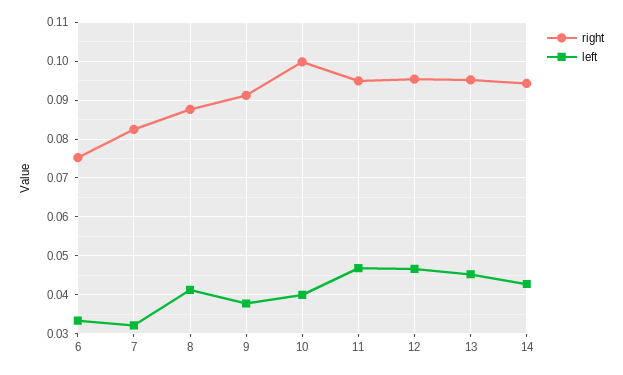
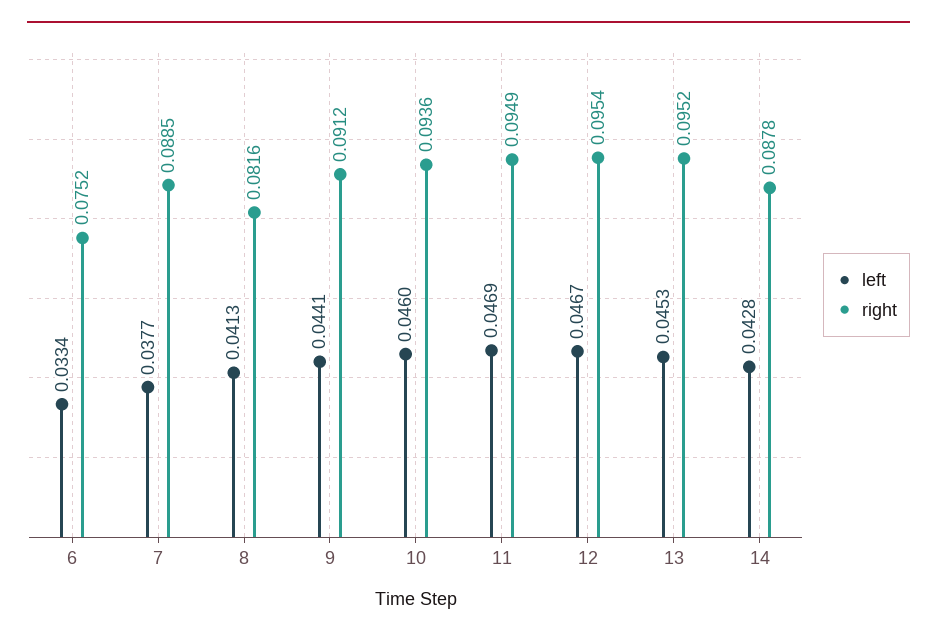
right, 7: 0.082 -> 0.0885
left, 7: 0.032 -> 0.0377
right, 8: 0.088 -> 0.0816
left, 9: 0.038 -> 0.0441
right, 10: 0.1 -> 0.0936
left, 10: 0.04 -> 0.046
right, 14: 0.094 -> 0.0878

